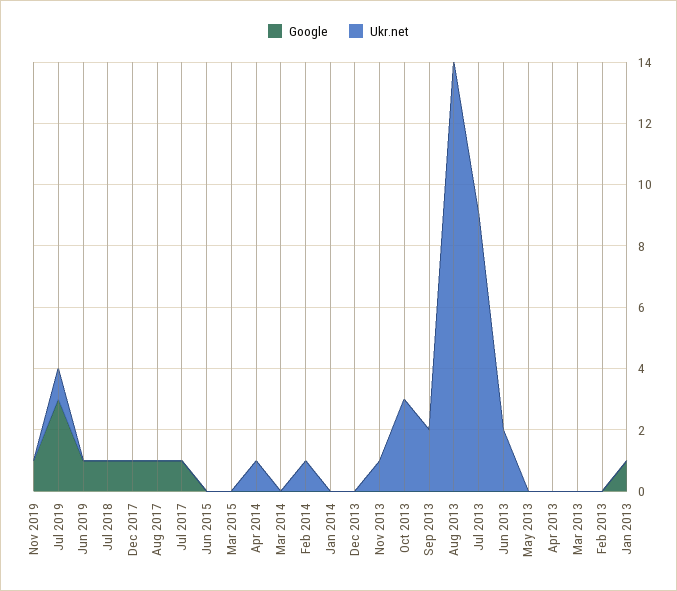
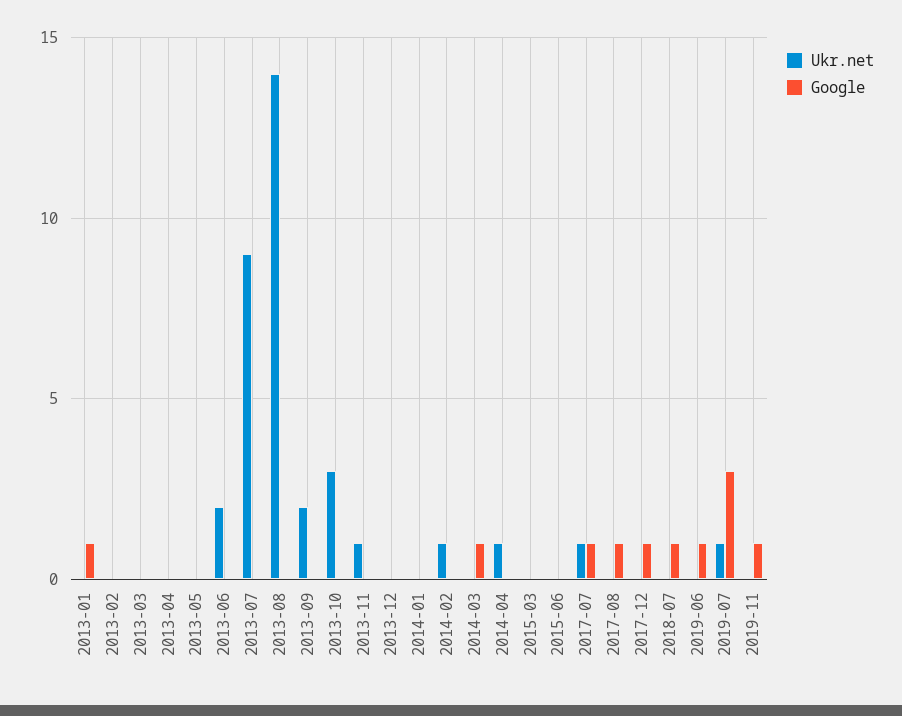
Ukr.net, Jul 2017: 0 -> 1
Google, Mar 2014: 0 -> 1

